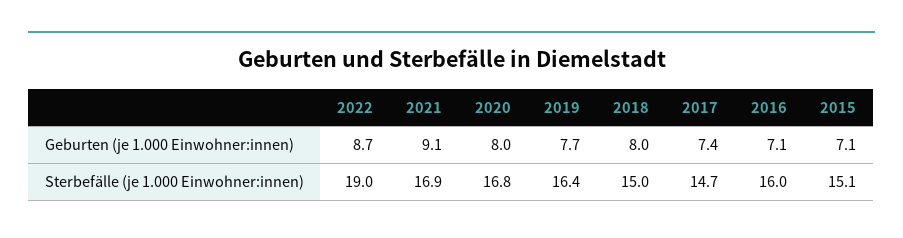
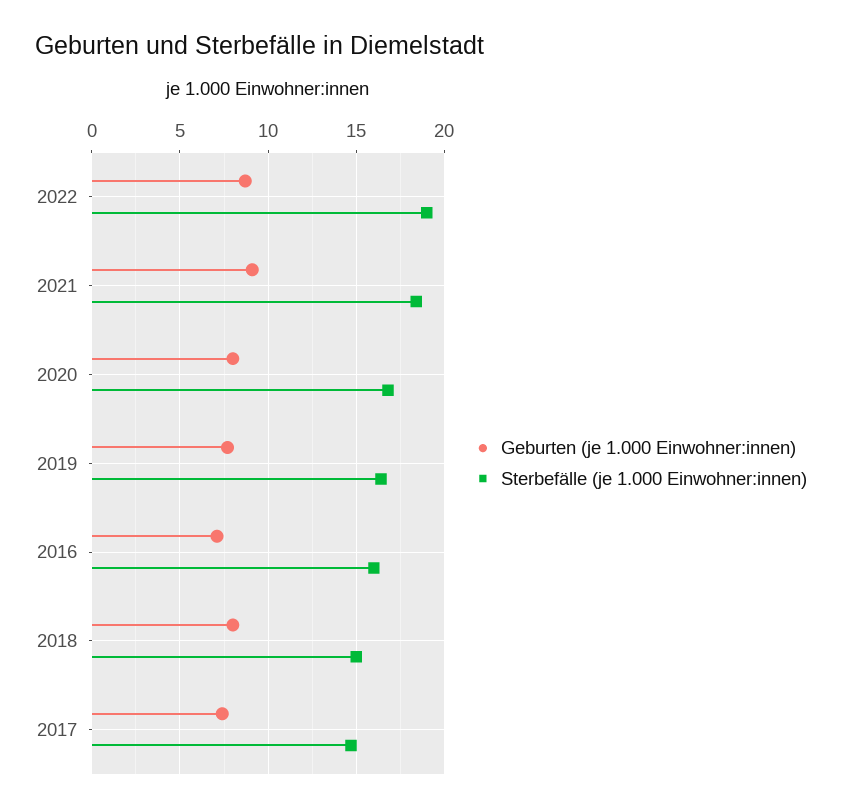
Geburten (je 1.000 Einwohner:innen), 2015: 7.1 -> none
Sterbefälle (je 1.000 Einwohner:innen), 2021: 16.9 -> 18.5
Sterbefälle (je 1.000 Einwohner:innen), 2015: 15.1 -> none

